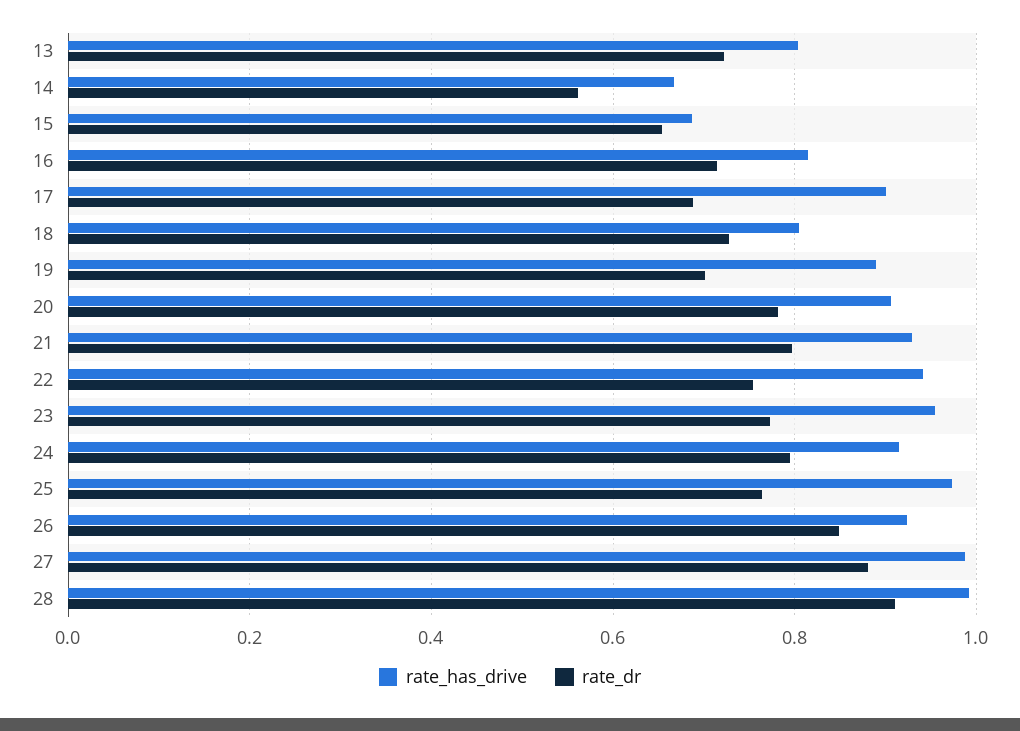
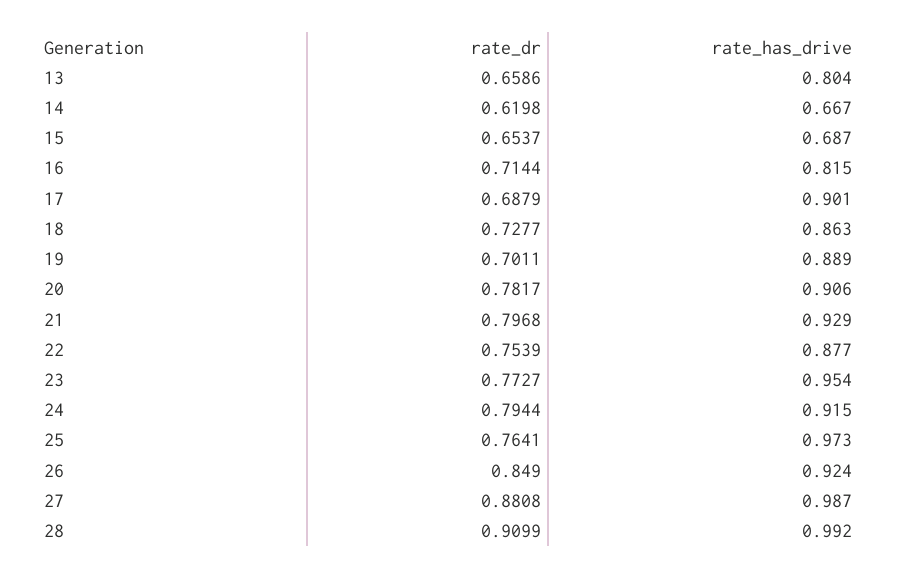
rate_dr, 13: 0.72 -> 0.6586
rate_dr, 14: 0.56 -> 0.6198
rate_has_drive, 18: 0.8 -> 0.863
rate_has_drive, 22: 0.94 -> 0.877

